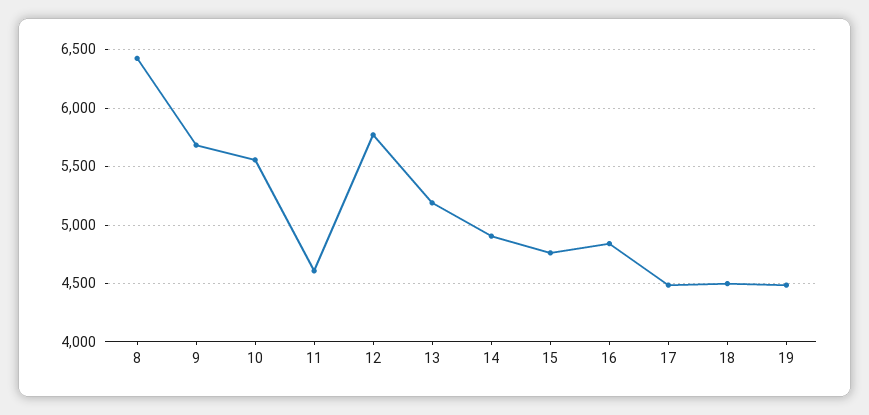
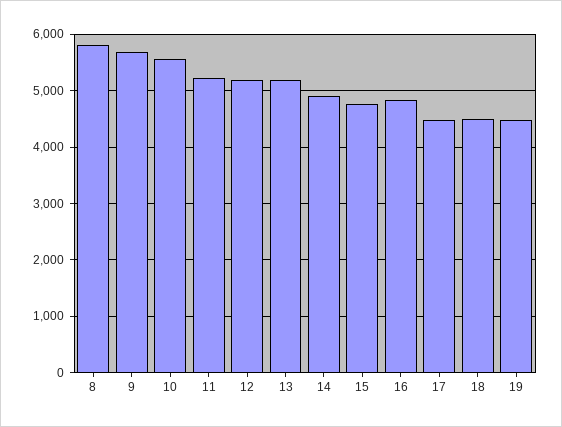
8: 6400 -> 5800
11: 4600 -> 5200
12: 5800 -> 5200

